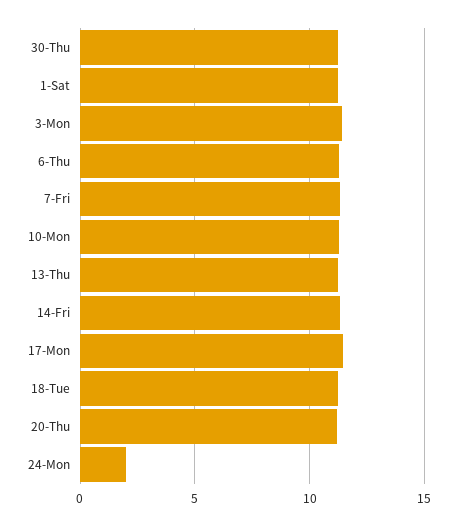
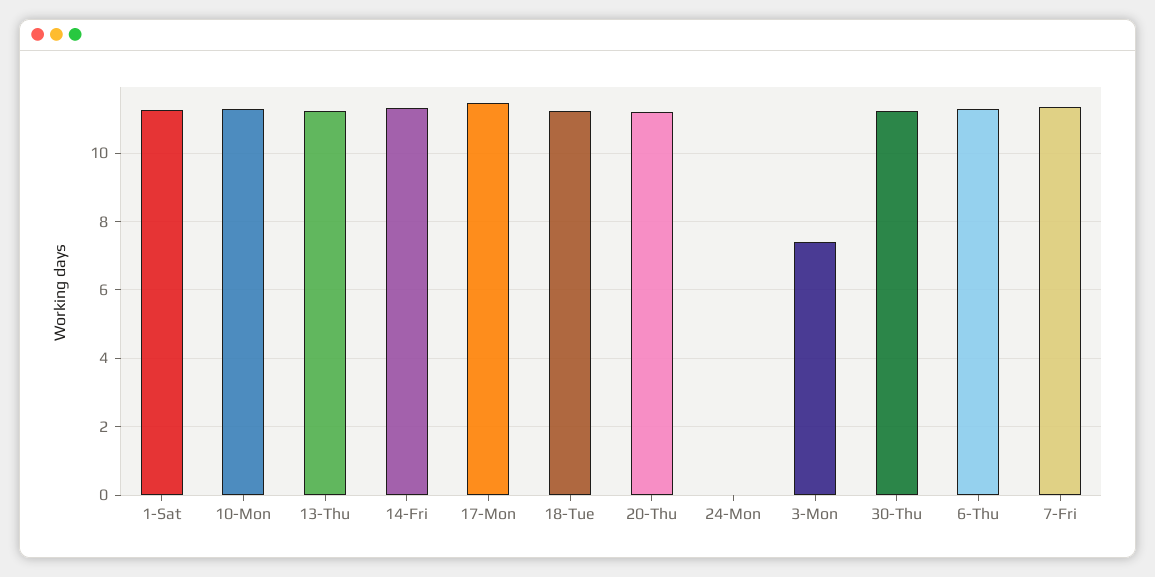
3-Mon: 11.5 -> 7.4
24-Mon: 2 -> 0

